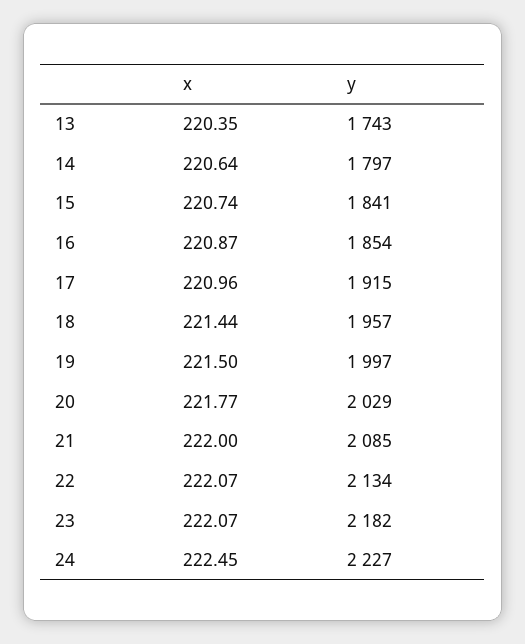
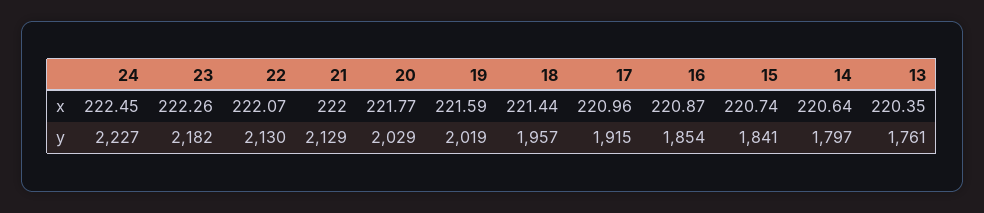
y, 13: 1743 -> 1761
x, 19: 221.5 -> 221.59
y, 19: 1997 -> 2019
y, 21: 2085 -> 2129
y, 22: 2134 -> 2130
x, 23: 222.07 -> 222.26

